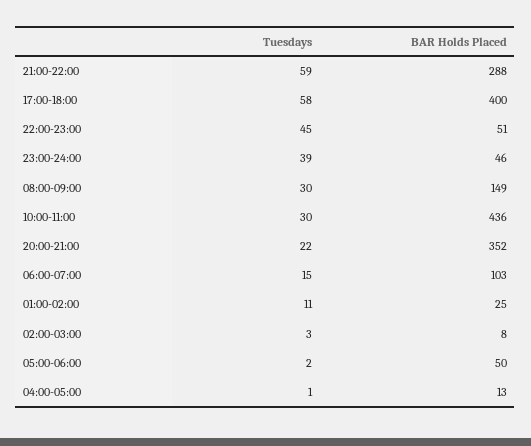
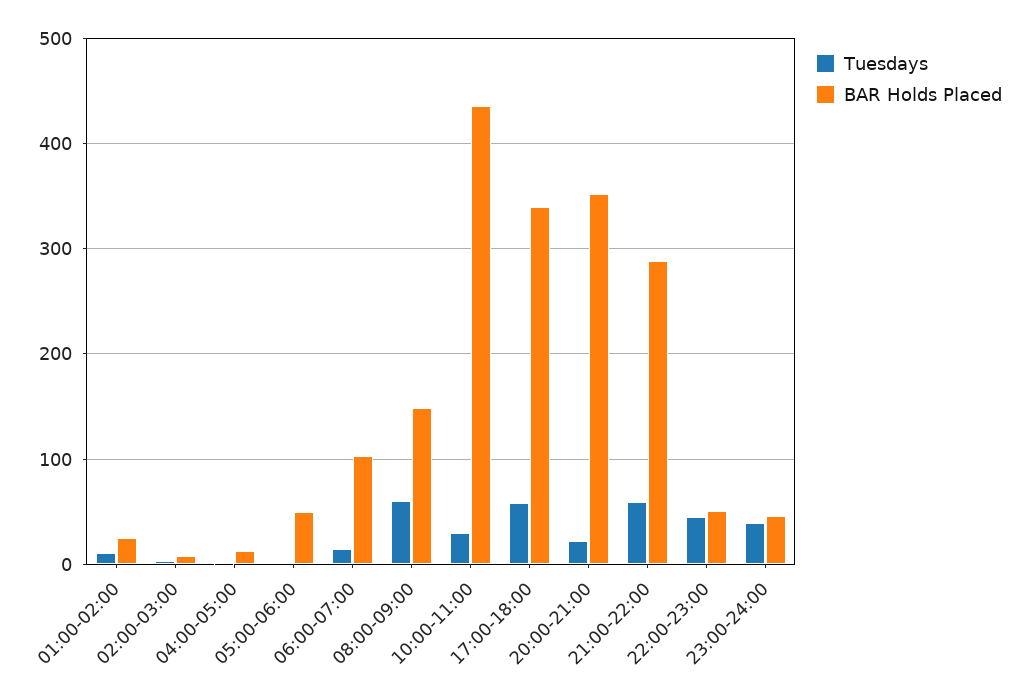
BAR Holds Placed, 17:00-18:00: 400 -> 340
Tuesdays, 08:00-09:00: 30 -> 60

